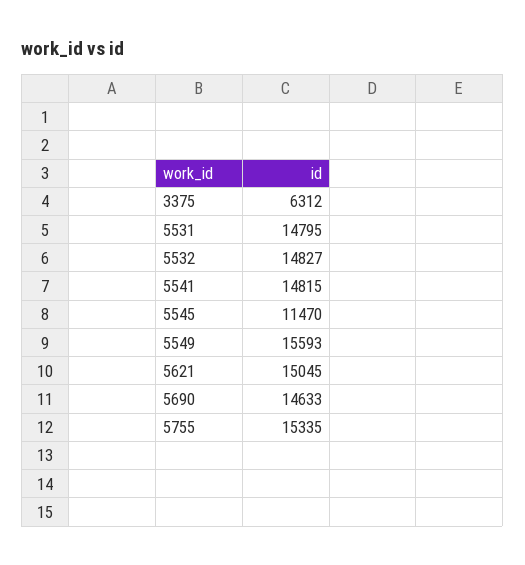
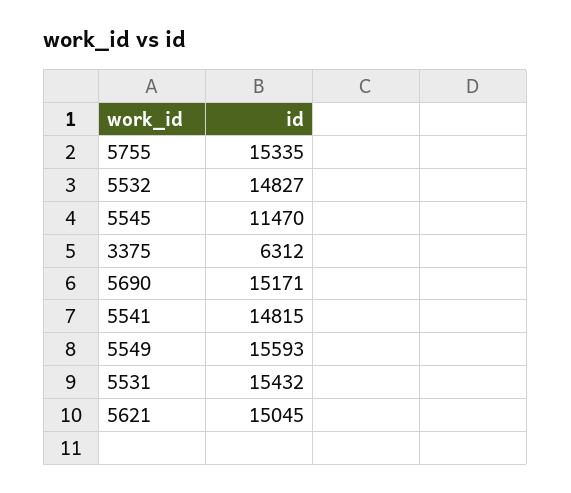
5531: 14795 -> 15432
5690: 14633 -> 15171

